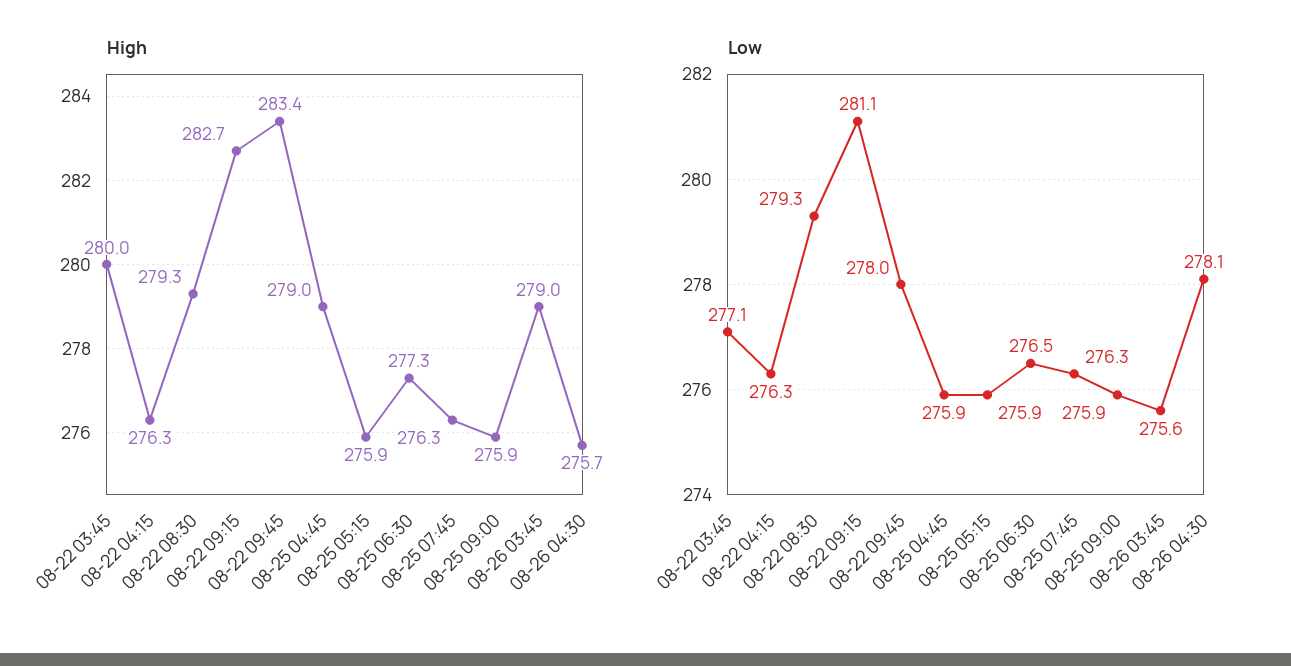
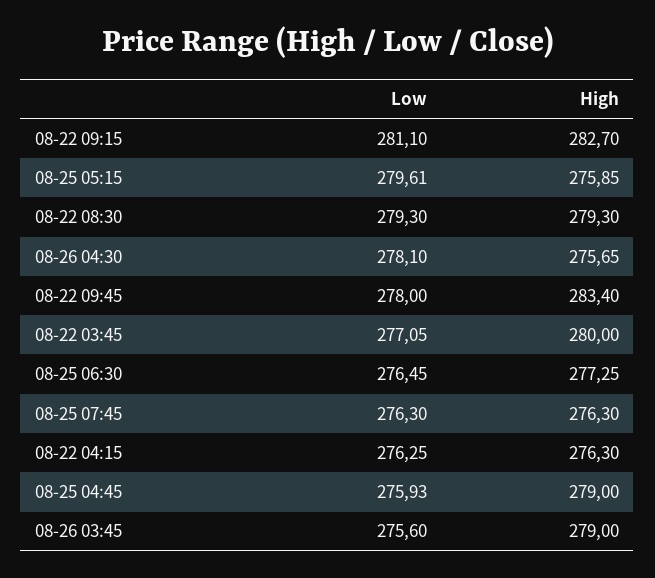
High, 08-25 09:00: 275.9 -> none
Low, 08-25 05:15: 275.9 -> 279.61
Low, 08-25 09:00: 275.9 -> none

